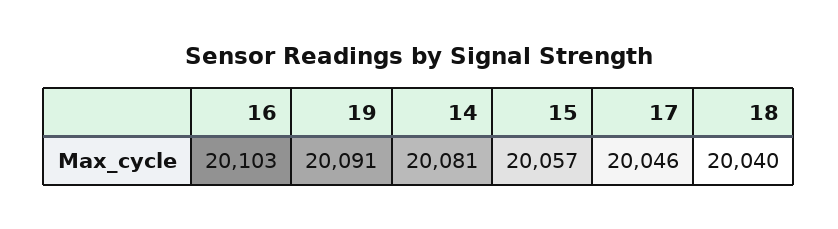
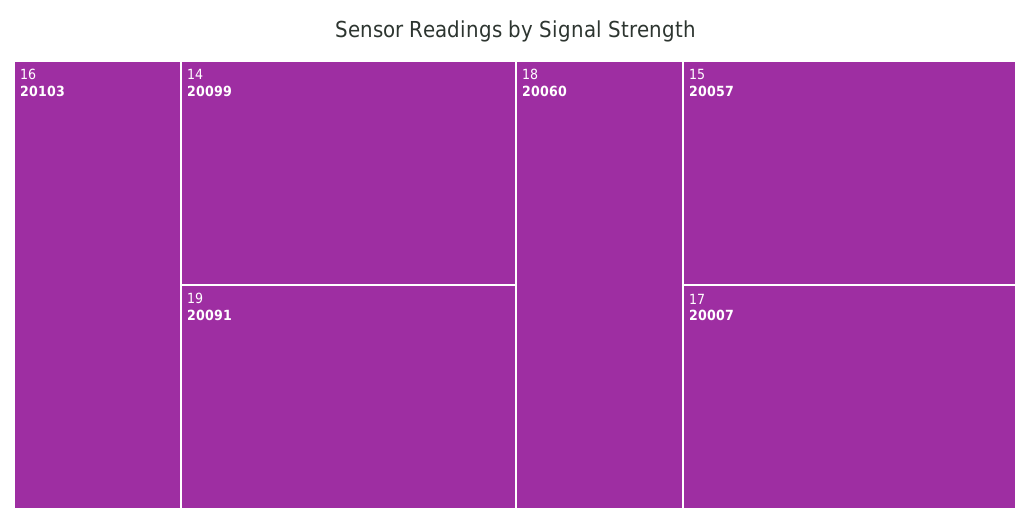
14: 20081 -> 20099
17: 20046 -> 20007
18: 20040 -> 20060

